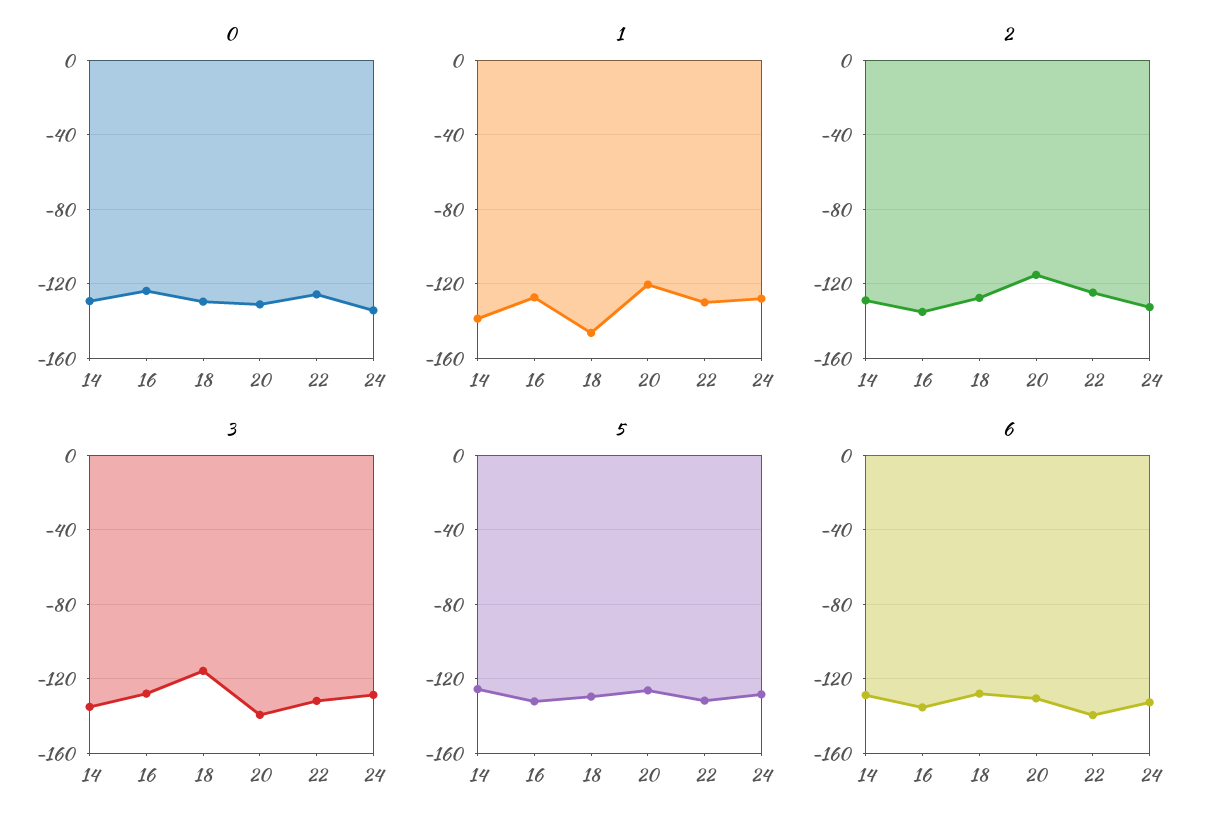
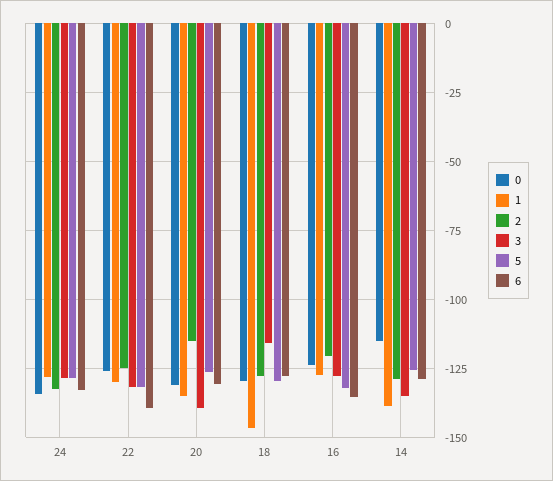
0, 14: -130 -> -115
1, 20: -120 -> -135
2, 16: -135 -> -120

